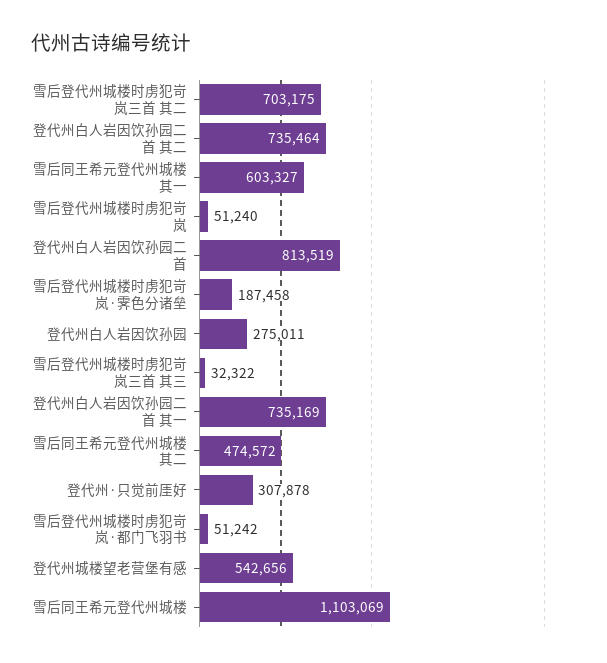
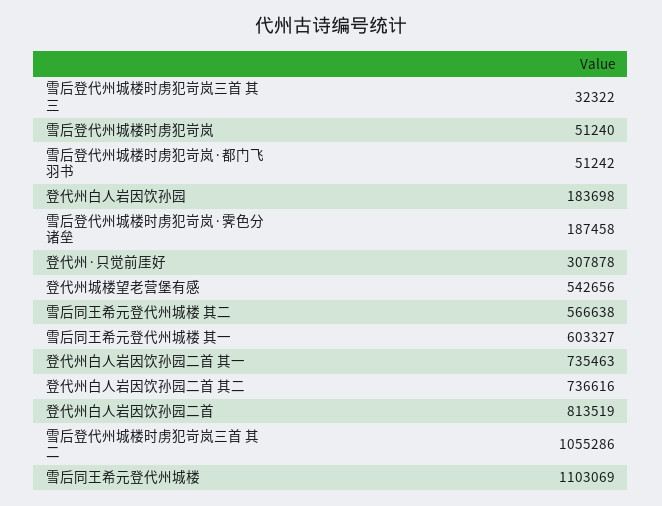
雪后登代州城楼时虏犯岢岚三首 其二: 703175 -> 1055286
登代州白人岩因饮孙园二首 其二: 735464 -> 736616
登代州白人岩因饮孙园: 275011 -> 183698
登代州白人岩因饮孙园二首 其一: 735169 -> 735463
雪后同王希元登代州城楼 其二: 474572 -> 566638

